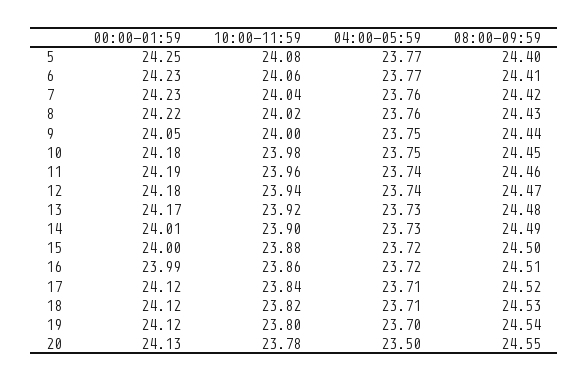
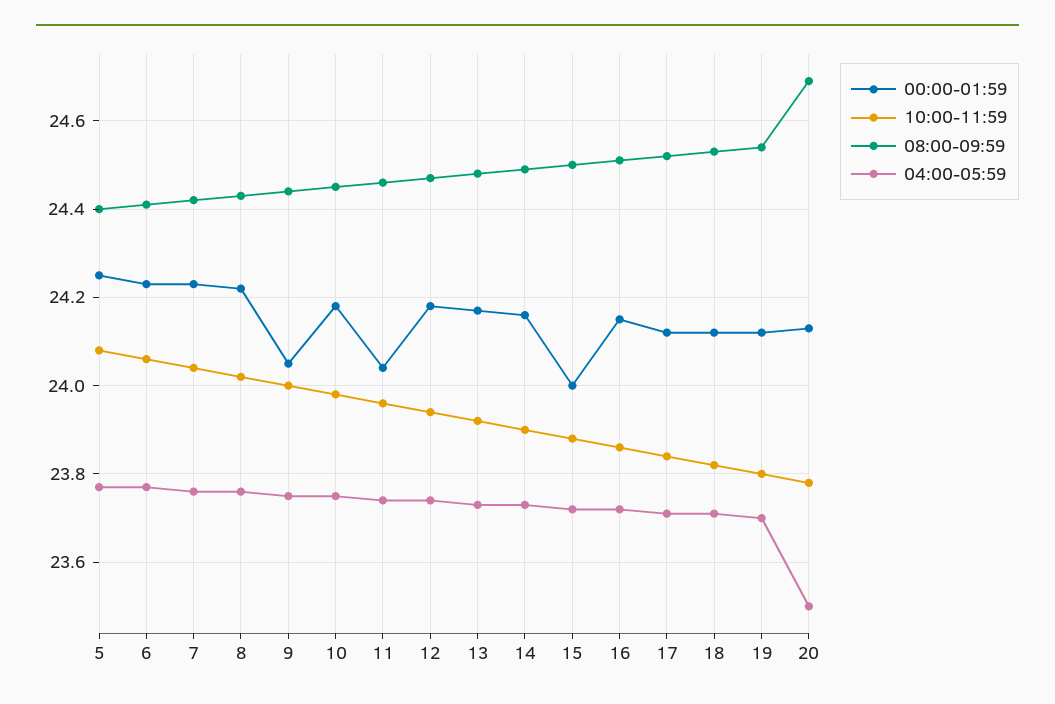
00:00-01:59, 11: 24.19 -> 24.05
00:00-01:59, 14: 24.01 -> 24.15
00:00-01:59, 16: 23.99 -> 24.15
08:00-09:59, 20: 24.55 -> 24.7

